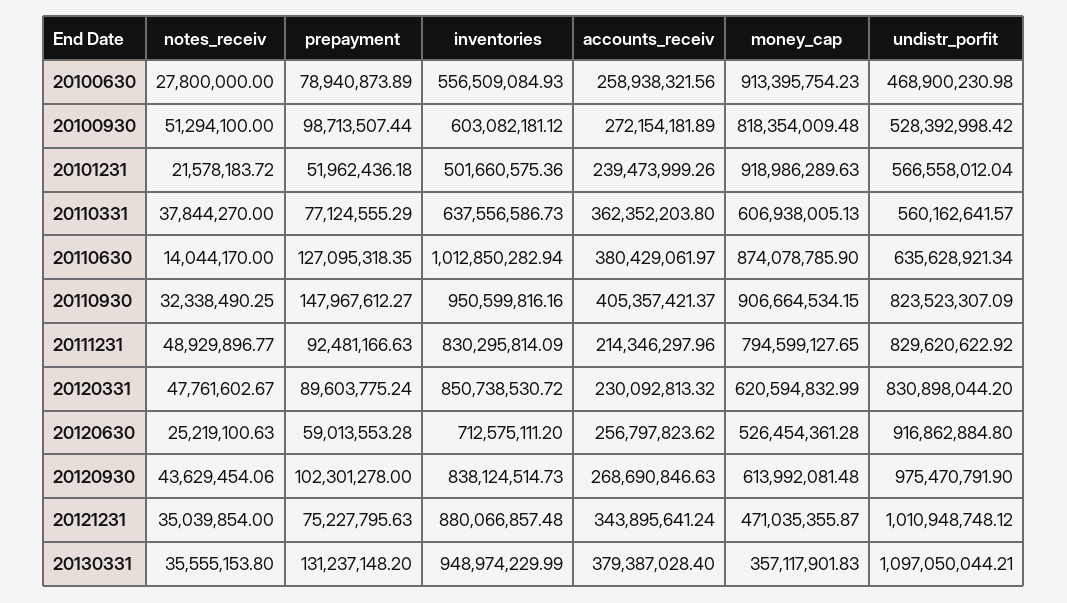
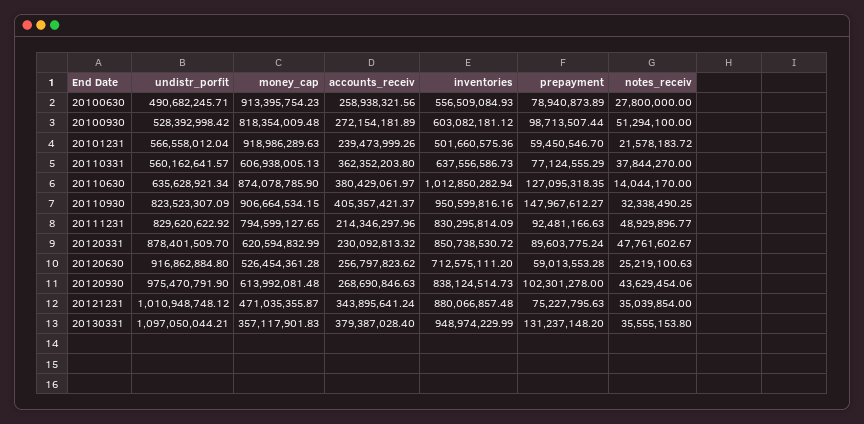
undistr_porfit, 20100630: 468900230.98 -> 490682245.71
prepayment, 20101231: 51962436.18 -> 59450546.7
undistr_porfit, 20120331: 830898044.2 -> 878401509.7

